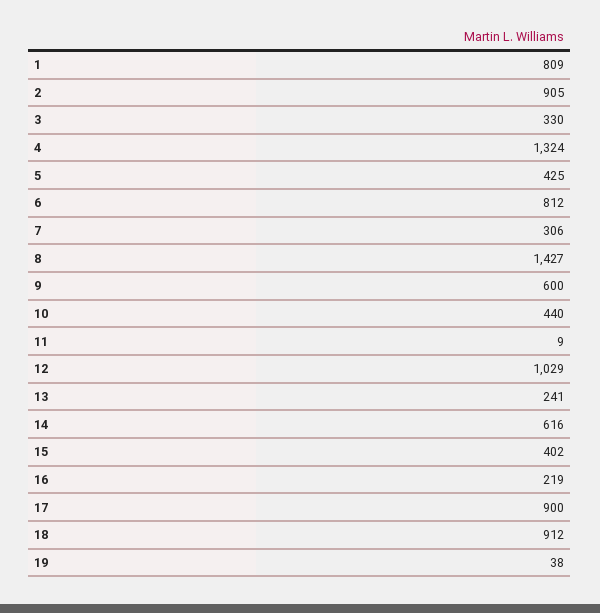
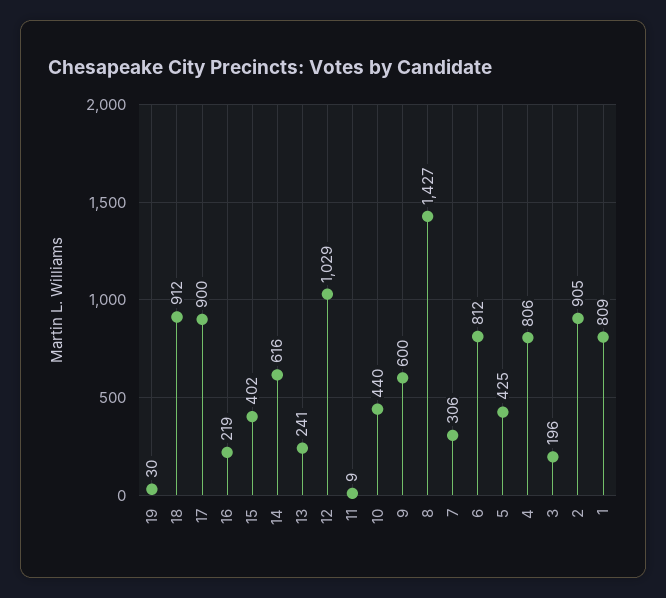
3: 330 -> 196
4: 1324 -> 806
19: 38 -> 30

